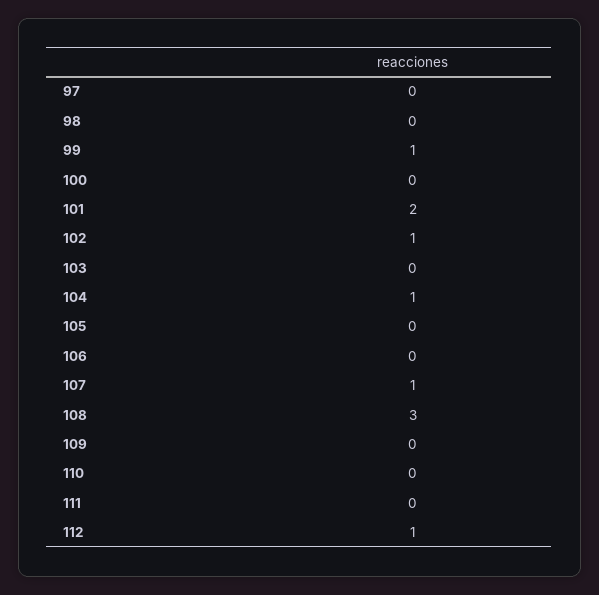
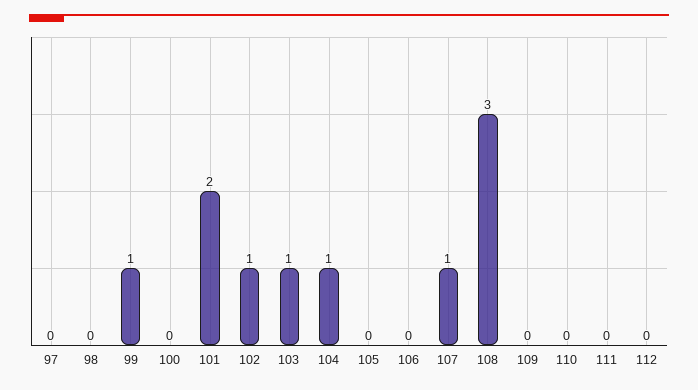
103: 0 -> 1
112: 1 -> 0

